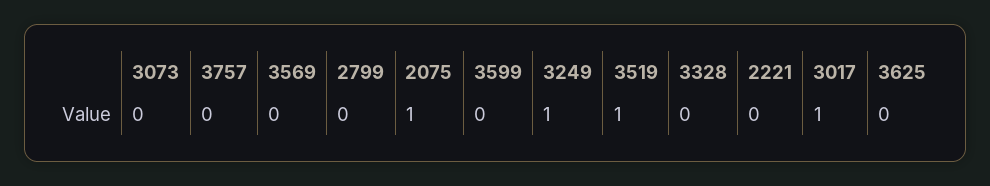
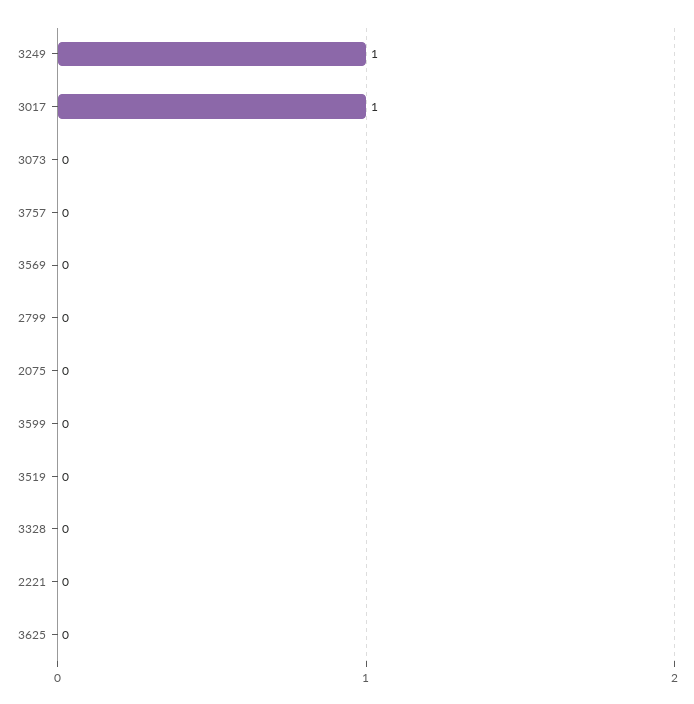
2075: 1 -> 0
3519: 1 -> 0

